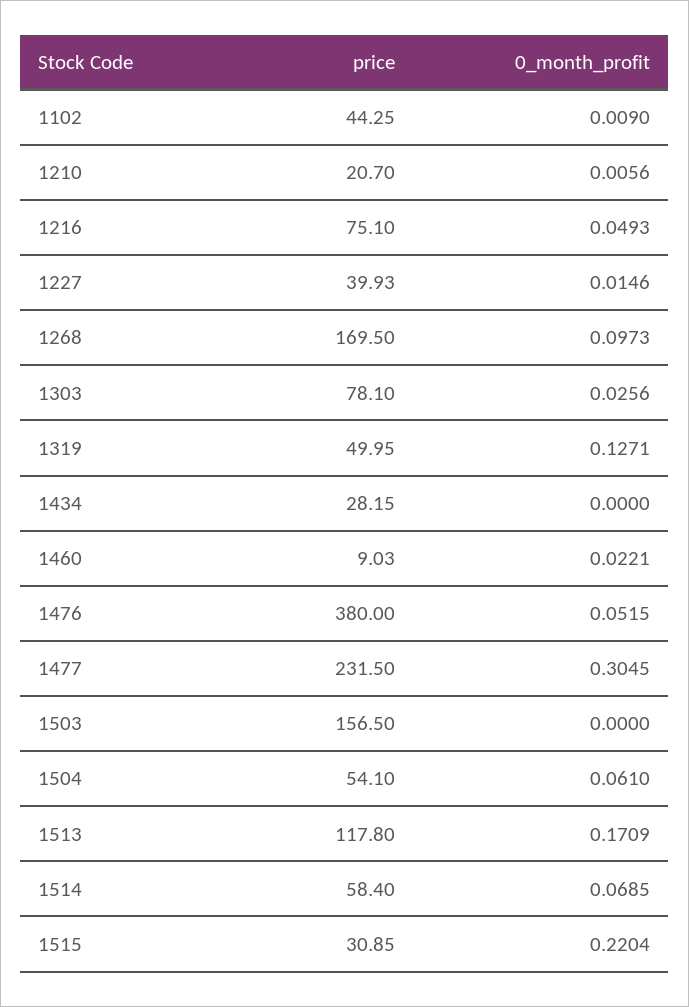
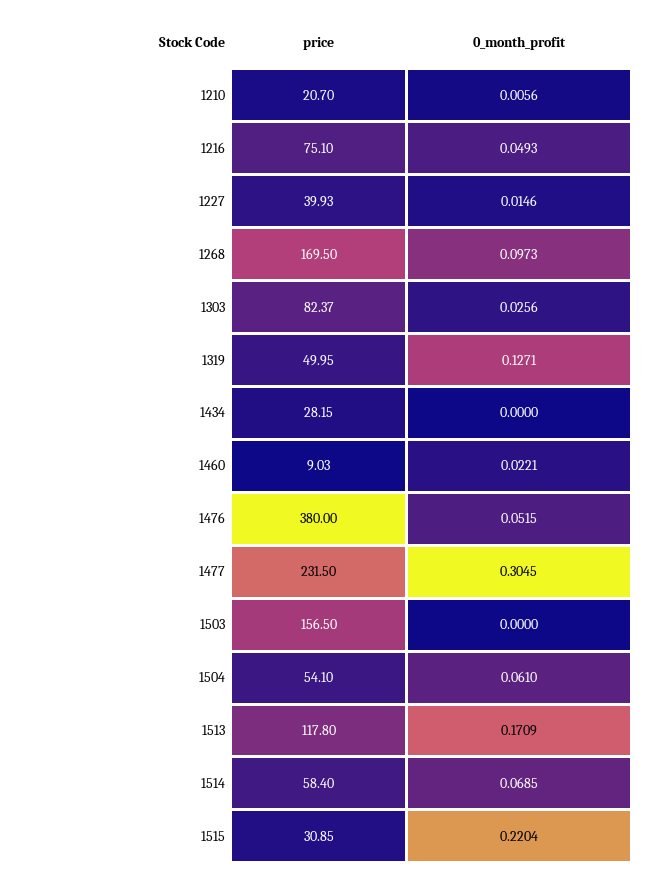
price, 1102: 44.25 -> none
0_month_profit, 1102: 0.009 -> none
price, 1303: 78.1 -> 82.37

